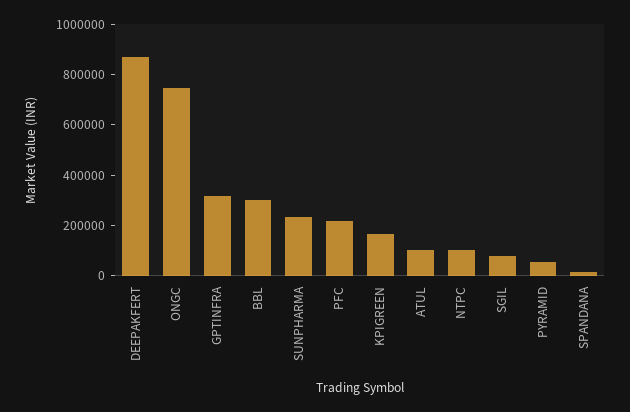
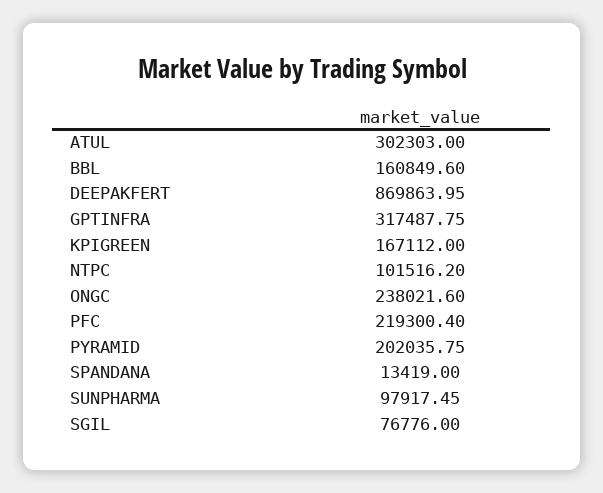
ONGC: 750000 -> 238021.6
BBL: 300000 -> 160849.6
SUNPHARMA: 250000 -> 97917.45
ATUL: 100000 -> 302303
PYRAMID: 50000 -> 202035.75

